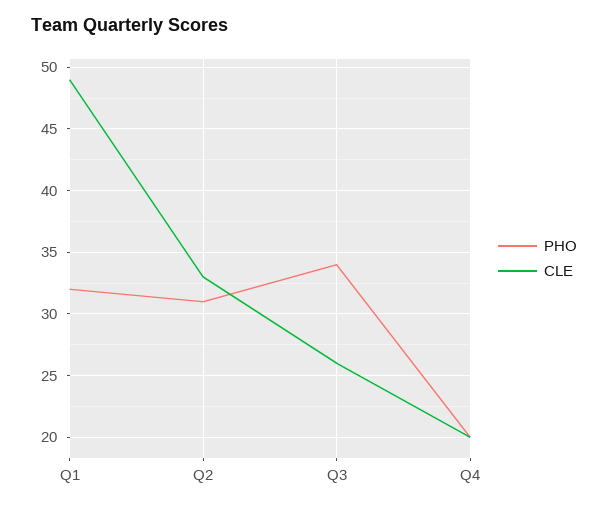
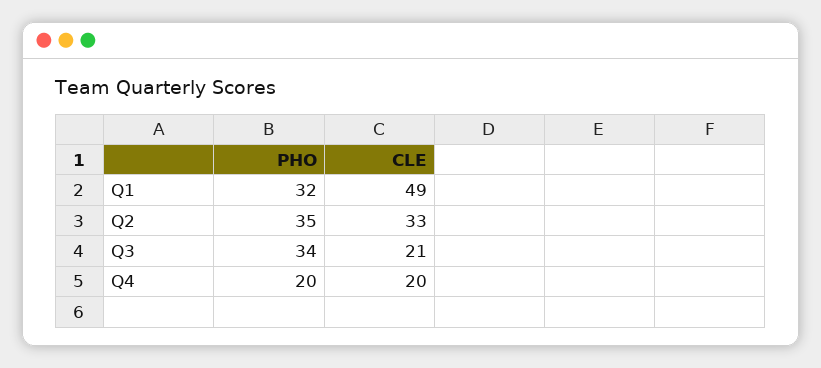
PHO, Q2: 31 -> 35
CLE, Q3: 26 -> 21

